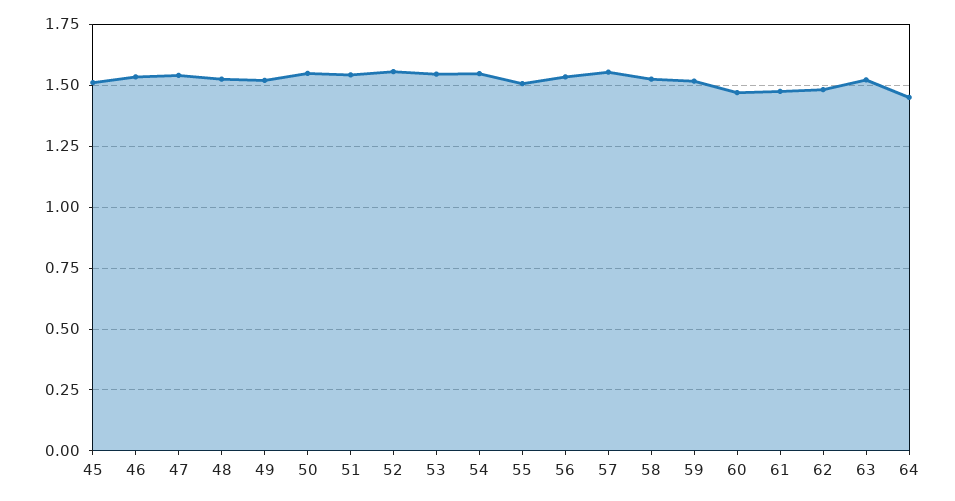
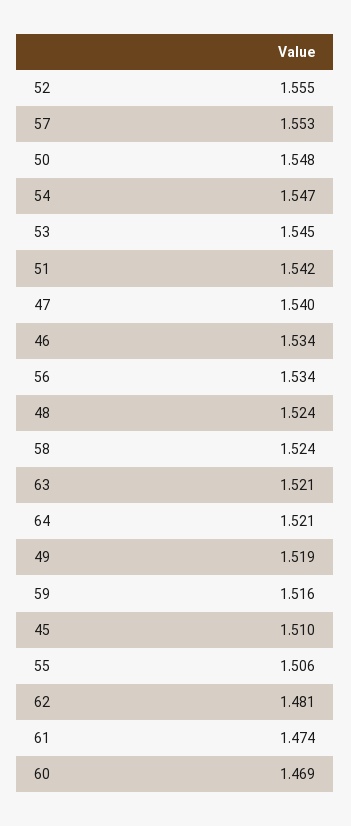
64: 1.45 -> 1.521

